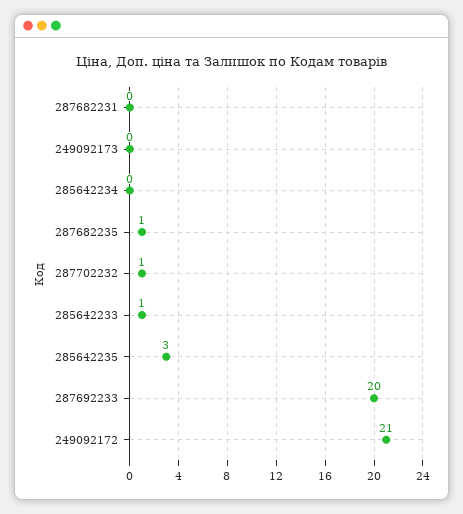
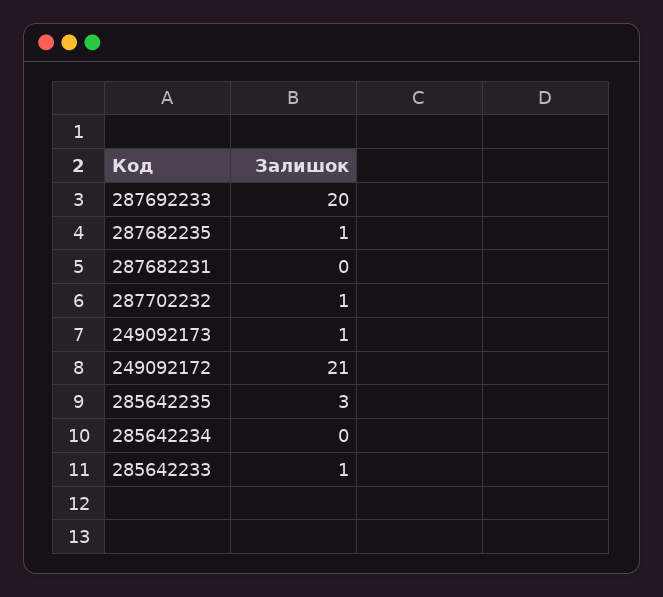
249092173: 0 -> 1

